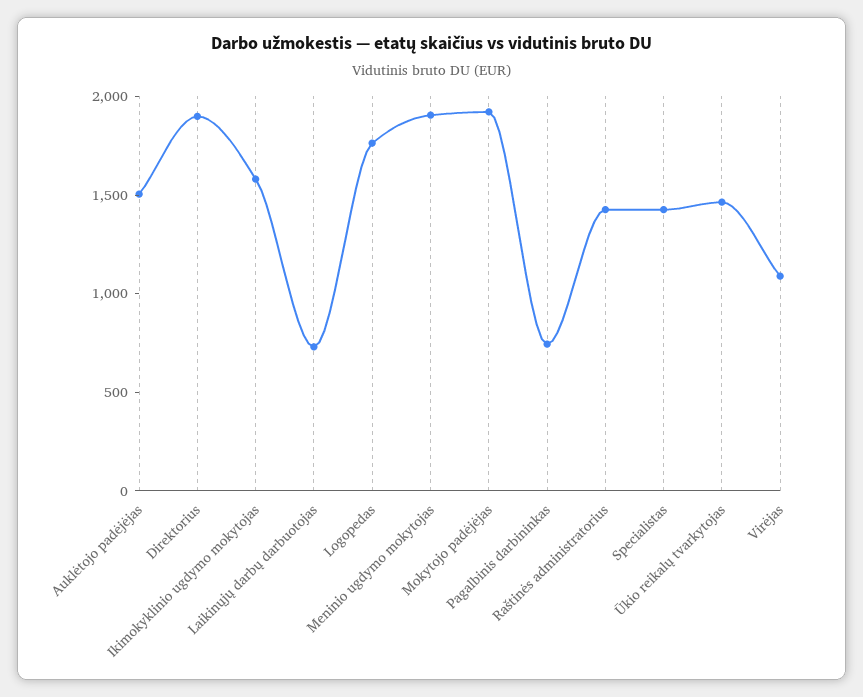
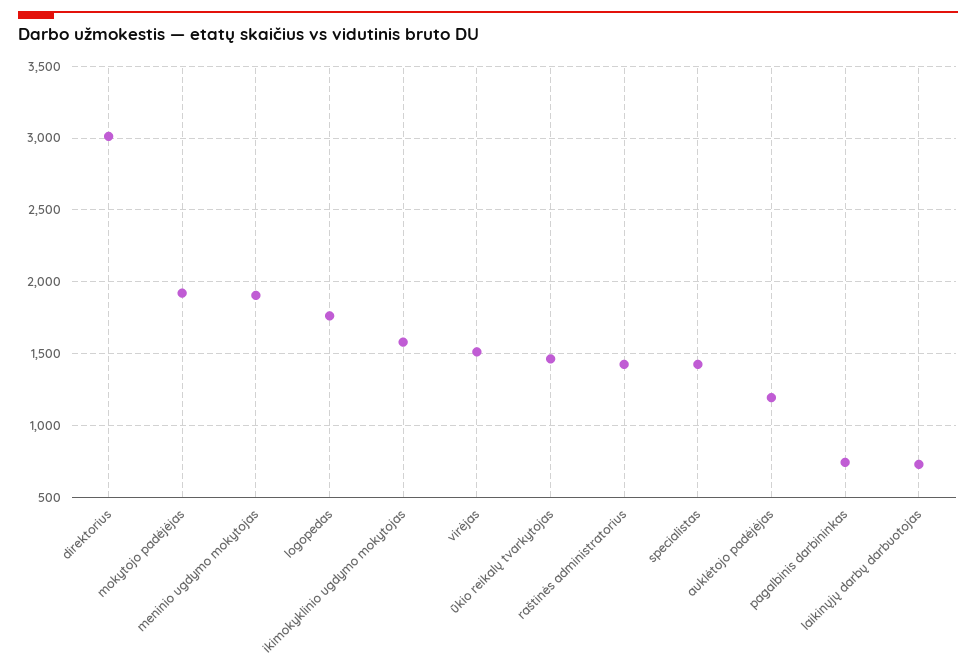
Auklėtojo padėjėjas: 1500 -> 1200
Direktorius: 1900 -> 3000
Virėjas: 1100 -> 1500

